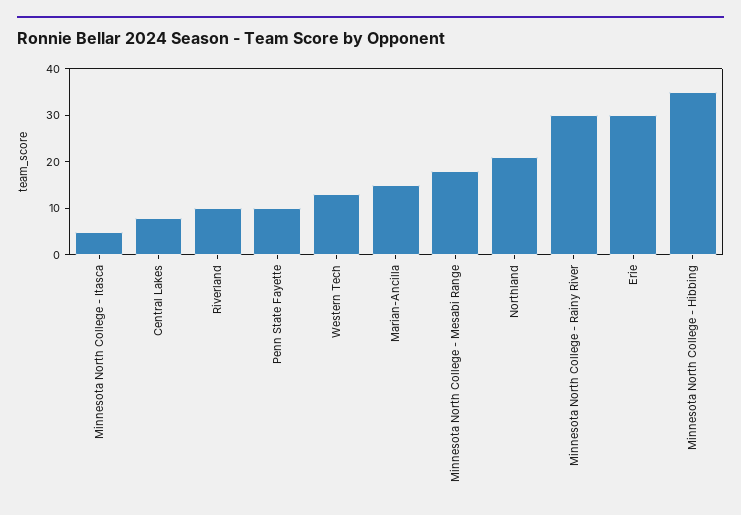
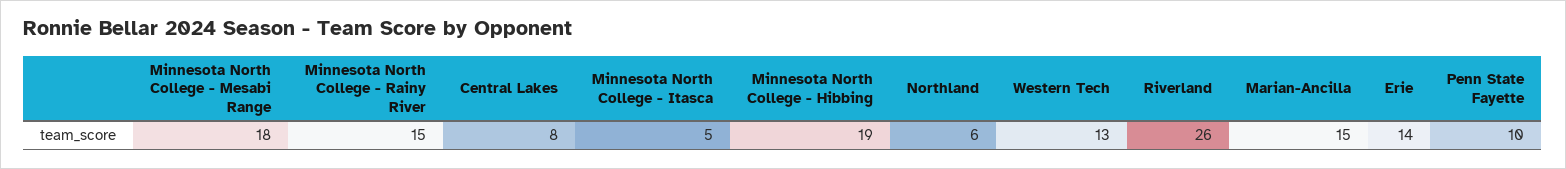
Riverland: 10 -> 26
Northland: 20 -> 6
Minnesota North College - Rainy River: 30 -> 15
Erie: 30 -> 14
Minnesota North College - Hibbing: 35 -> 19

